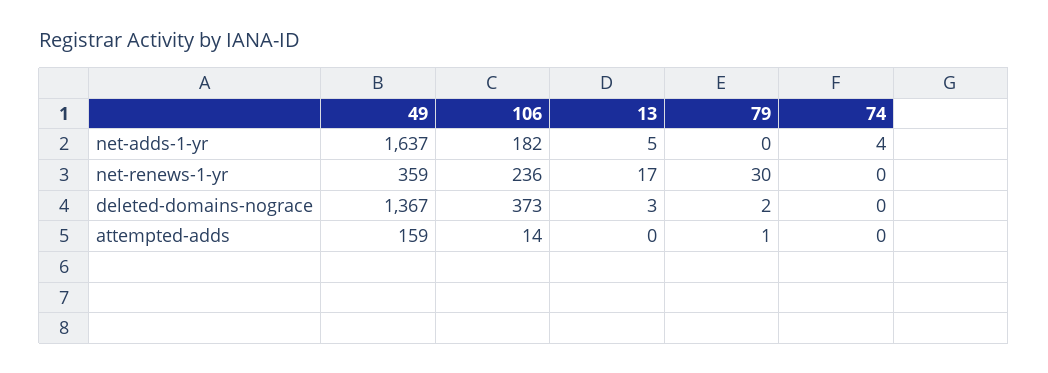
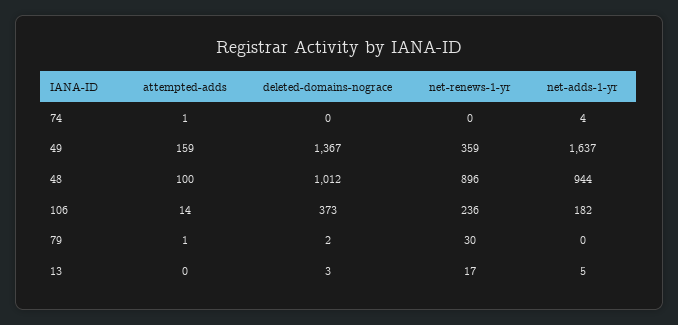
74, attempted-adds: 0 -> 1
48, attempted-adds: none -> 100
48, deleted-domains-nograce: none -> 1012
48, net-renews-1-yr: none -> 896
48, net-adds-1-yr: none -> 944

